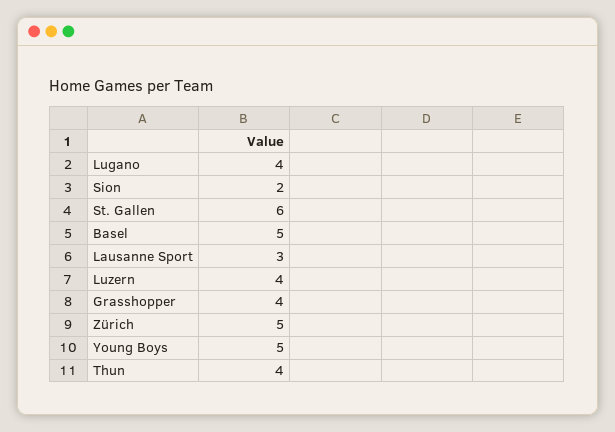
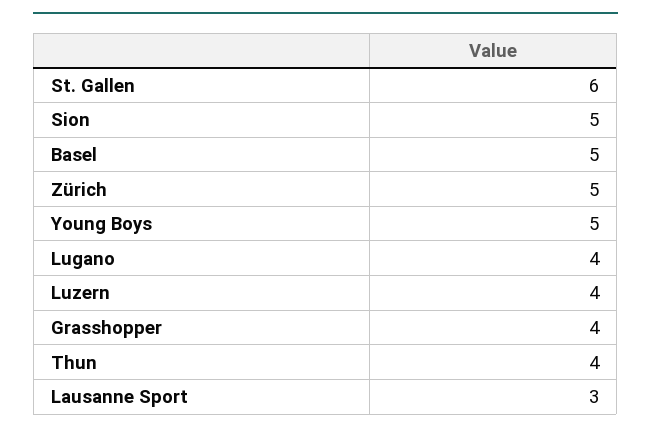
Sion: 2 -> 5

